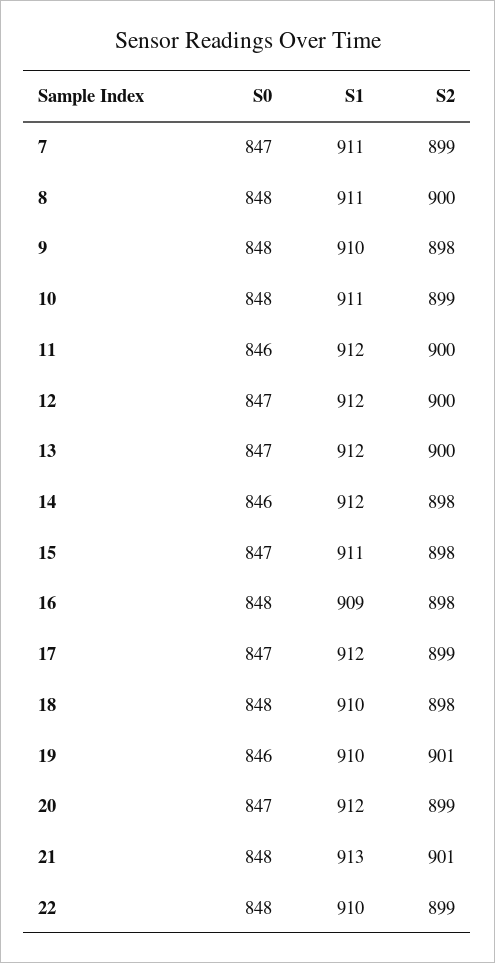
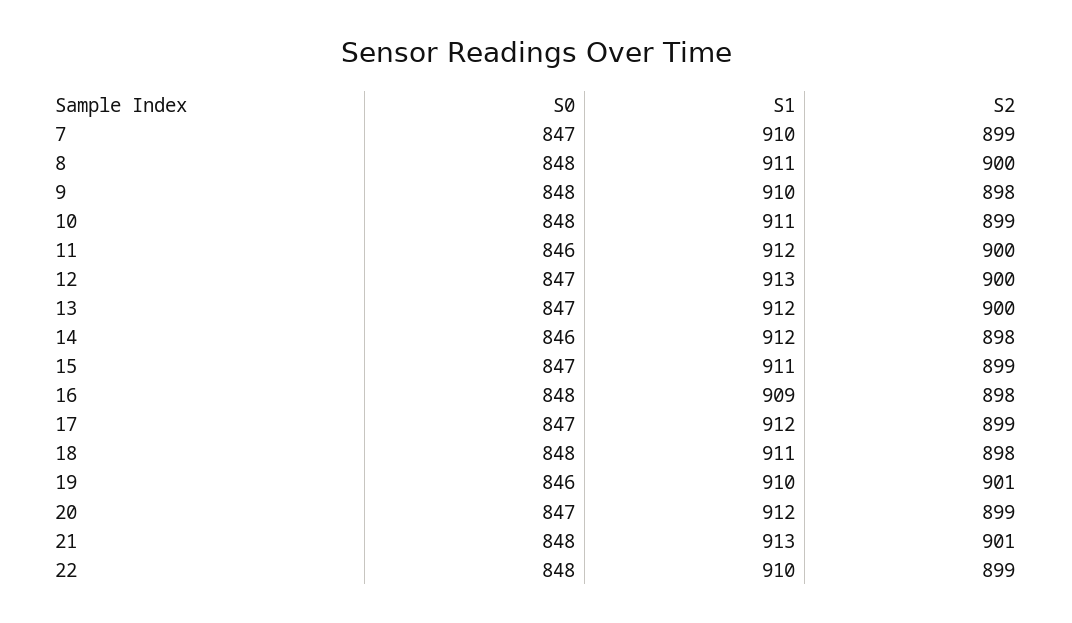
S1, 7: 911 -> 910
S1, 12: 912 -> 913
S2, 15: 898 -> 899
S1, 18: 910 -> 911

